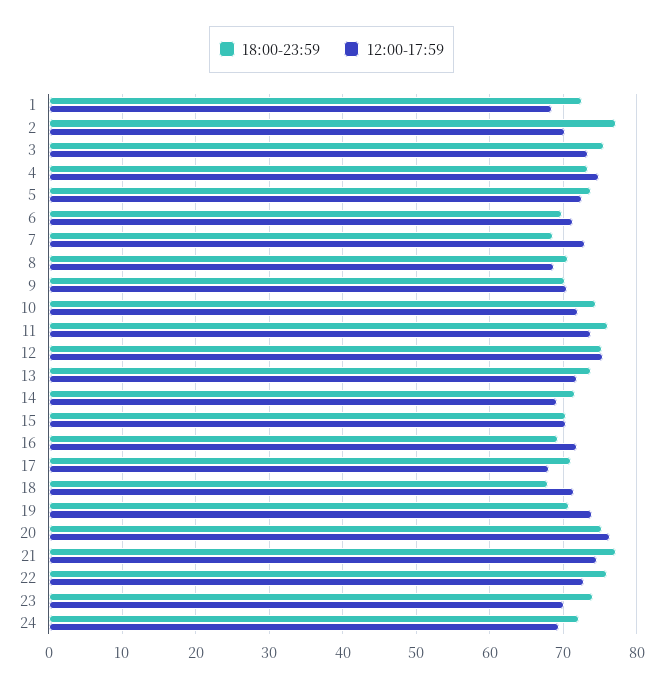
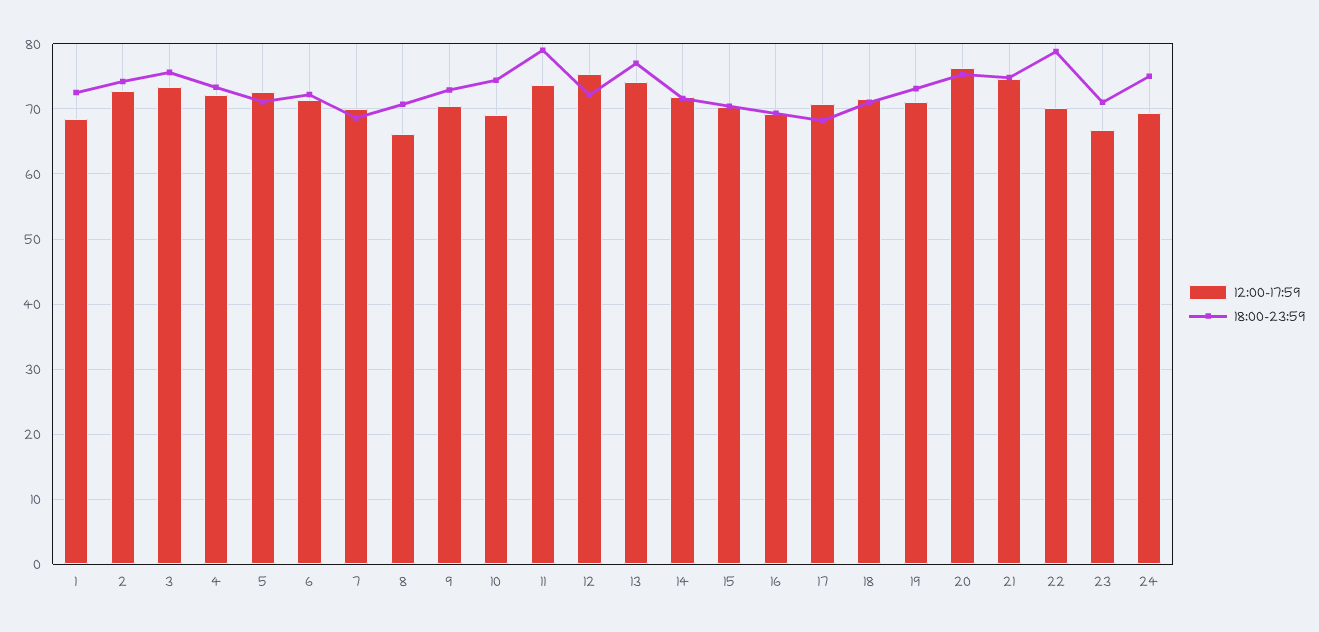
18:00-23:59, 2: 77 -> 74
12:00-17:59, 2: 70 -> 73
12:00-17:59, 4: 75 -> 72
18:00-23:59, 5: 74 -> 71
18:00-23:59, 6: 70 -> 72
12:00-17:59, 7: 73 -> 70
12:00-17:59, 8: 69 -> 66
18:00-23:59, 9: 70 -> 73
12:00-17:59, 10: 72 -> 69
18:00-23:59, 11: 76 -> 79
18:00-23:59, 12: 75 -> 72
18:00-23:59, 13: 74 -> 77
12:00-17:59, 13: 72 -> 74
12:00-17:59, 14: 69 -> 72
12:00-17:59, 16: 72 -> 69
18:00-23:59, 17: 71 -> 68
12:00-17:59, 17: 68 -> 71
18:00-23:59, 18: 68 -> 71
18:00-23:59, 19: 71 -> 73
12:00-17:59, 19: 74 -> 71
18:00-23:59, 21: 77 -> 75
18:00-23:59, 22: 76 -> 79
12:00-17:59, 22: 73 -> 70
18:00-23:59, 23: 74 -> 71
12:00-17:59, 23: 70 -> 67
18:00-23:59, 24: 72 -> 75

